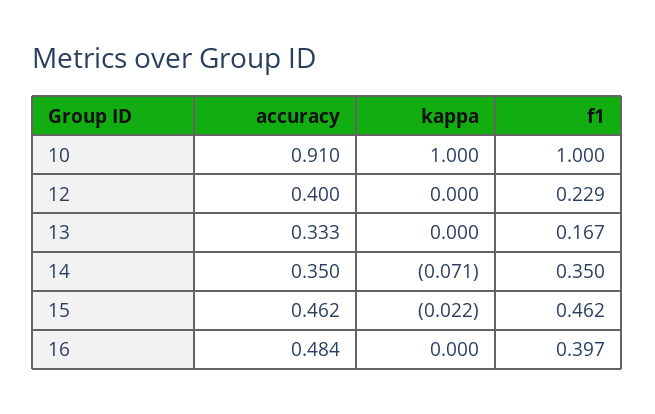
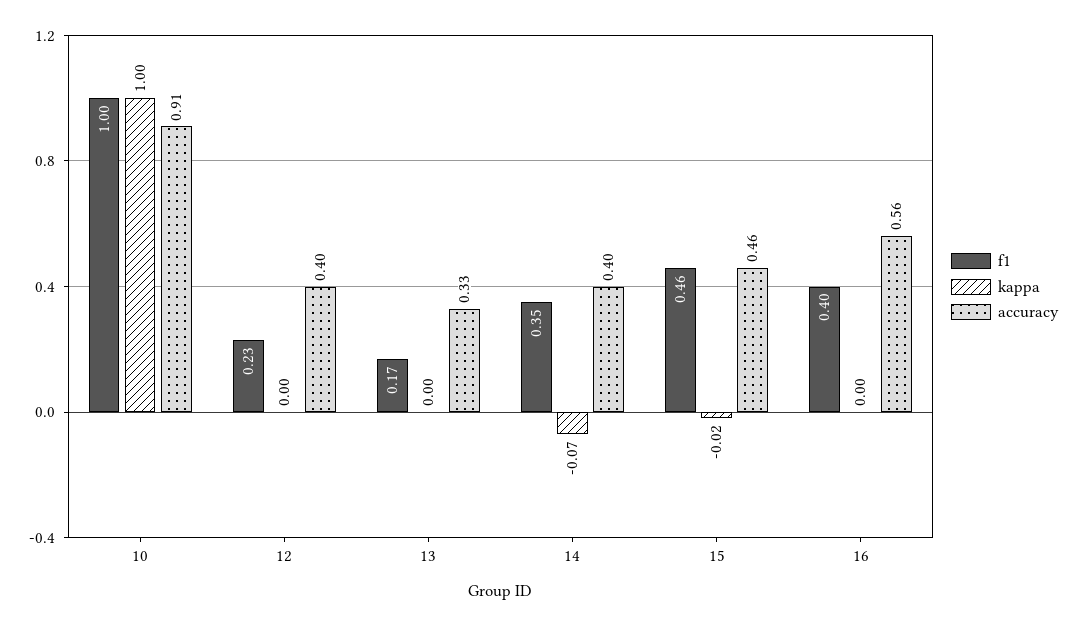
accuracy, 14: 0.35 -> 0.4
accuracy, 16: 0.484 -> 0.56

